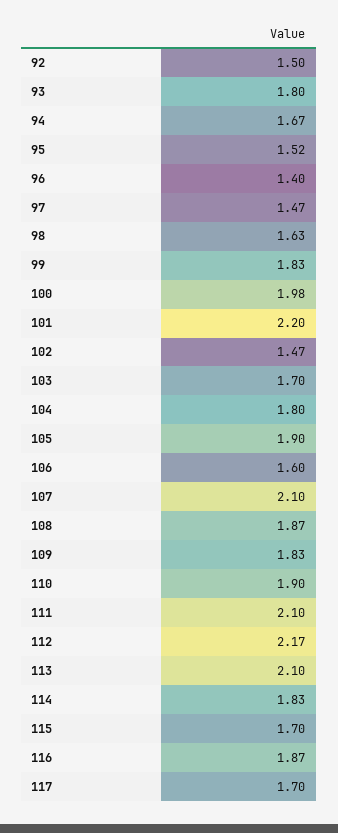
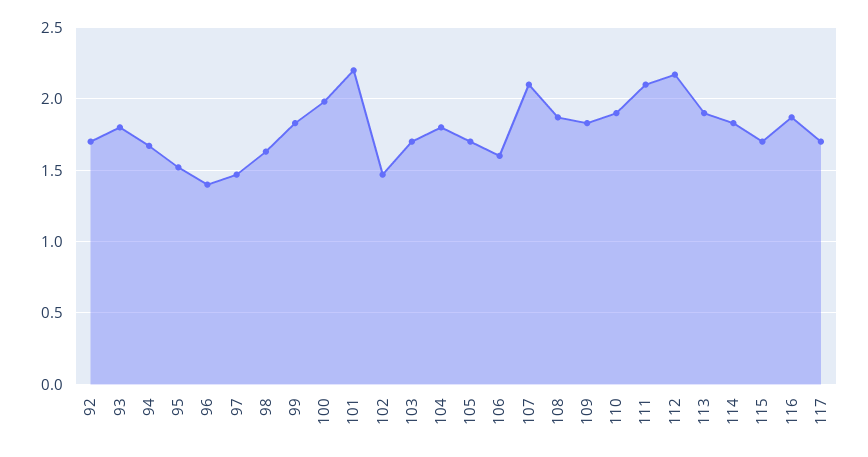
92: 1.5 -> 1.7
105: 1.9 -> 1.7
113: 2.1 -> 1.9

